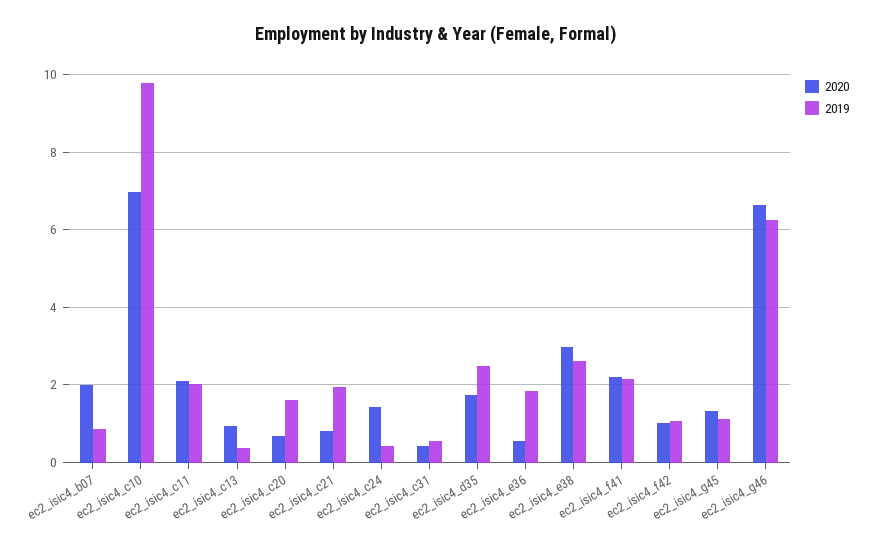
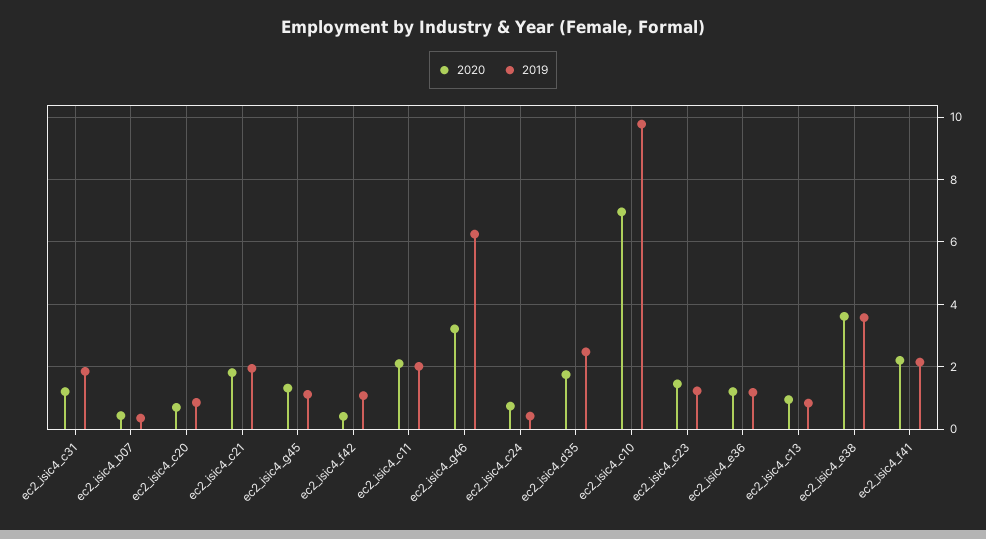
2020, ec2_isic4_b07: 2 -> 0.4
2019, ec2_isic4_b07: 0.8 -> 0.4
2019, ec2_isic4_c13: 0.4 -> 0.8
2019, ec2_isic4_c20: 1.6 -> 0.8
2020, ec2_isic4_c21: 0.8 -> 1.8
2020, ec2_isic4_c24: 1.4 -> 0.8
2020, ec2_isic4_c31: 0.4 -> 1.2
2019, ec2_isic4_c31: 0.6 -> 1.8
2020, ec2_isic4_e36: 0.6 -> 1.2
2019, ec2_isic4_e36: 1.8 -> 1.2
2020, ec2_isic4_e38: 3 -> 3.6
2019, ec2_isic4_e38: 2.6 -> 3.6
2020, ec2_isic4_f42: 1 -> 0.4
2020, ec2_isic4_g46: 6.6 -> 3.2
2020, ec2_isic4_c23: none -> 1.4
2019, ec2_isic4_c23: none -> 1.2

